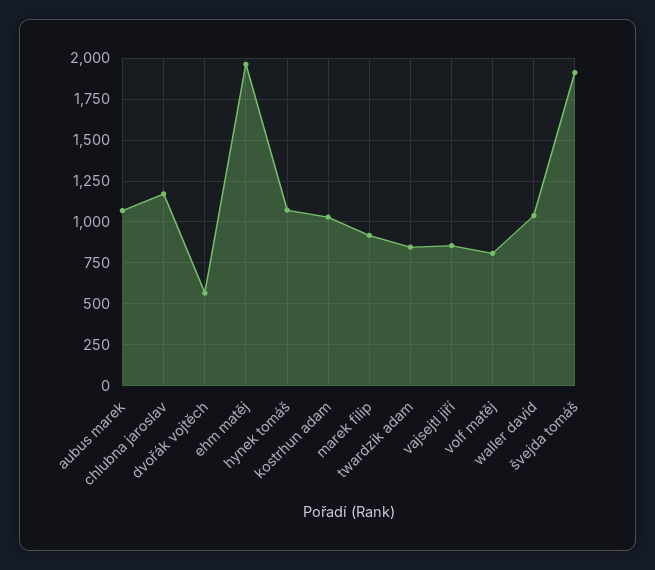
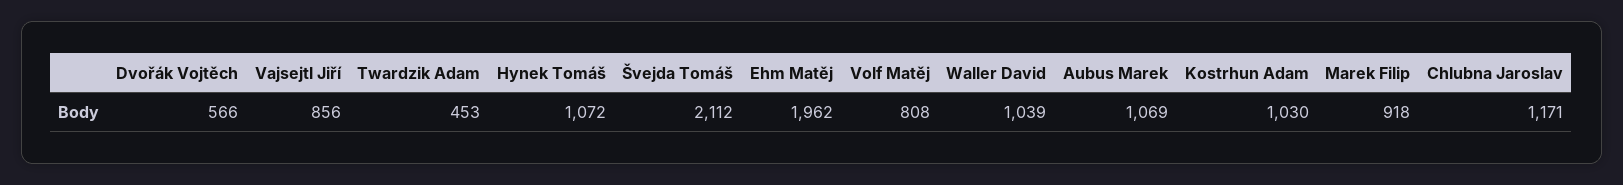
twardzik adam: 850 -> 453
švejda tomáš: 1900 -> 2112

